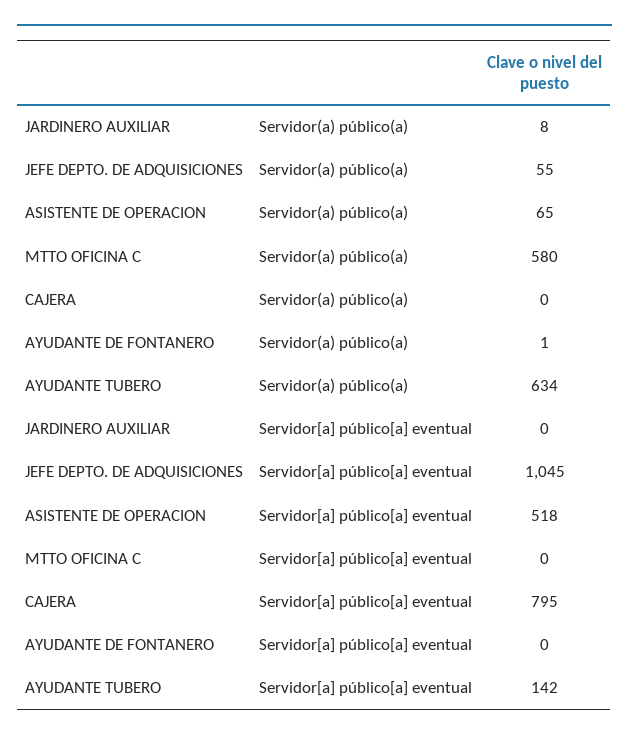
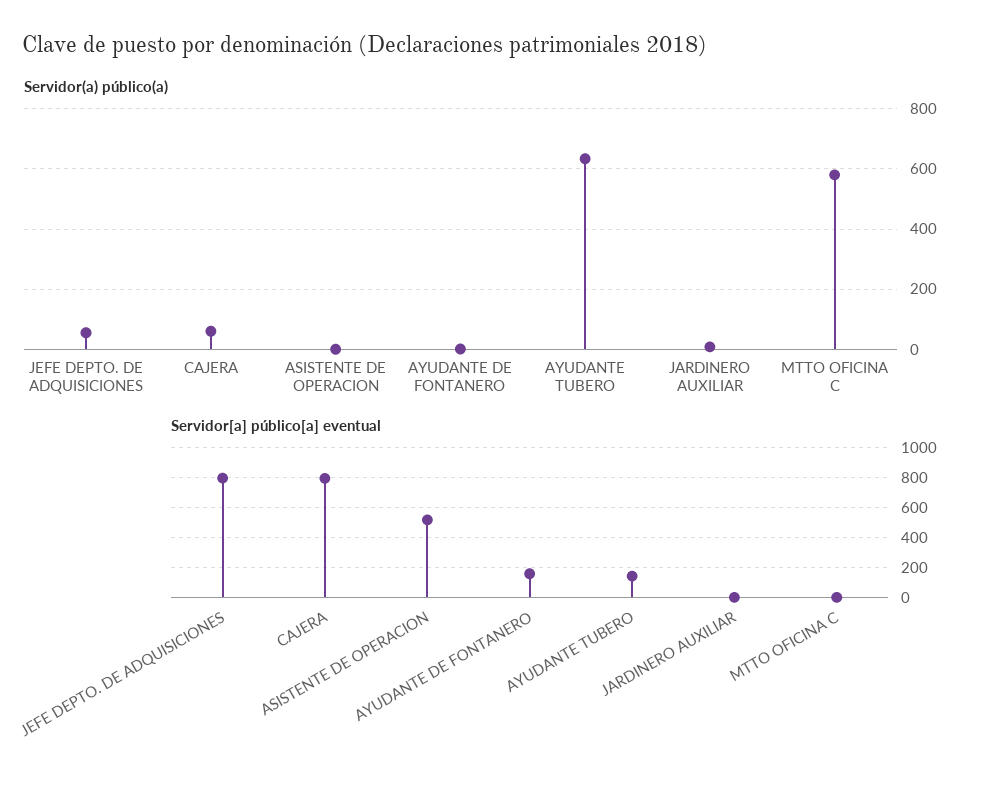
Servidor(a) público(a), ASISTENTE DE OPERACION: 65 -> 0
Servidor(a) público(a), CAJERA: 0 -> 60
Servidor[a] público[a] eventual, JEFE DEPTO. DE ADQUISICIONES: 1045 -> 800
Servidor[a] público[a] eventual, AYUDANTE DE FONTANERO: 0 -> 150

